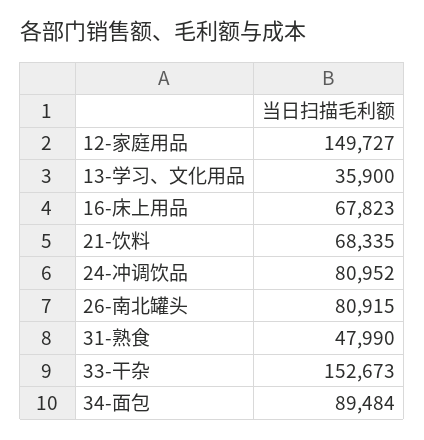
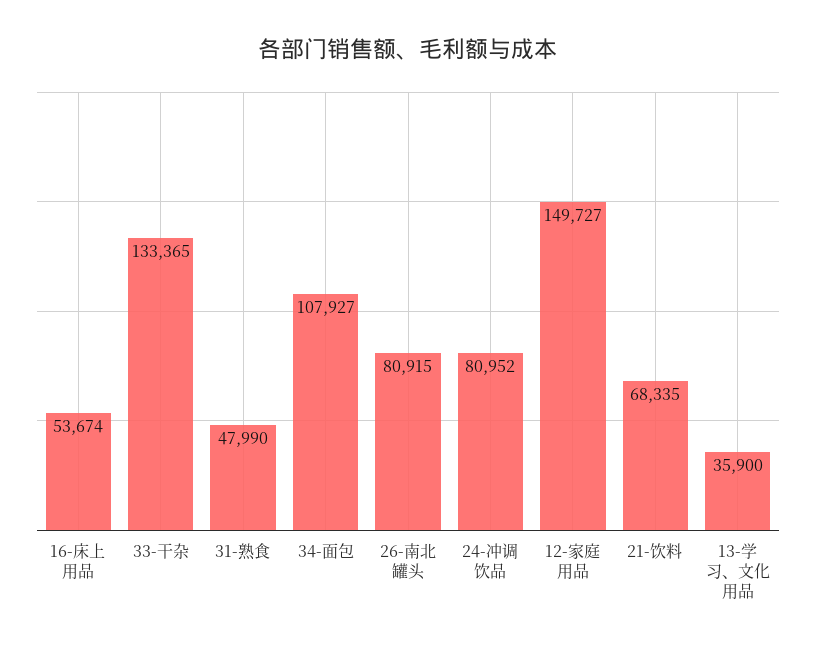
16-床上用品: 67823 -> 53674
33-干杂: 152673 -> 133365
34-面包: 89484 -> 107927

